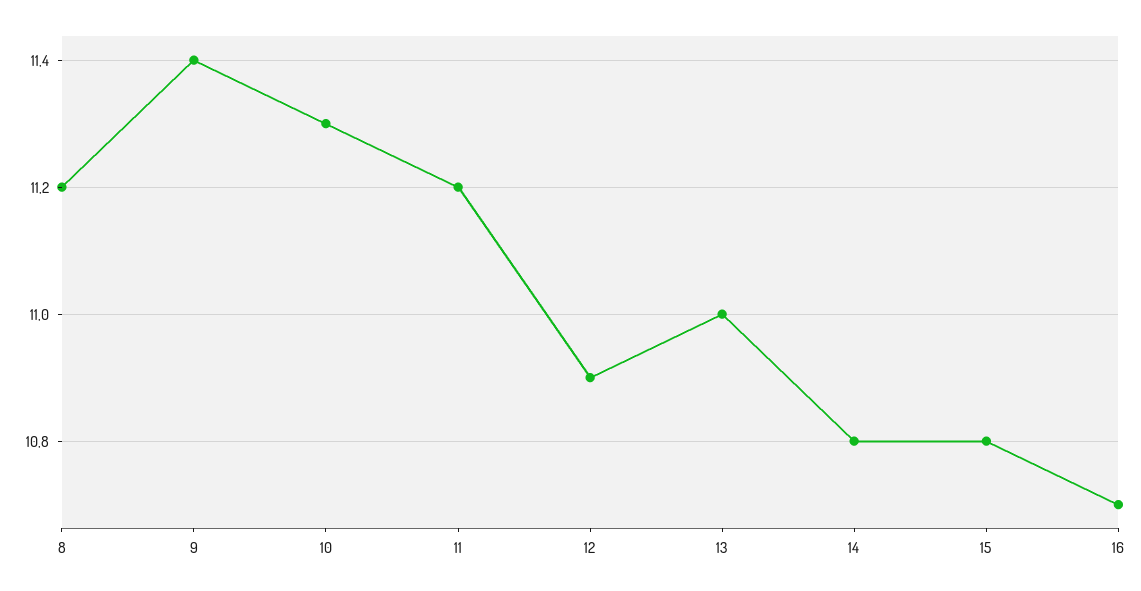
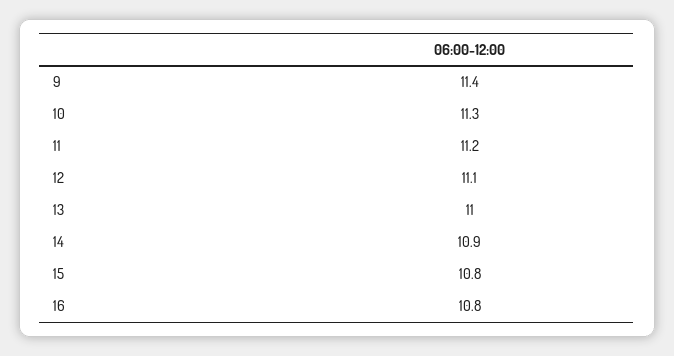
8: 11.2 -> none
12: 10.9 -> 11.1
14: 10.8 -> 10.9
16: 10.7 -> 10.8

